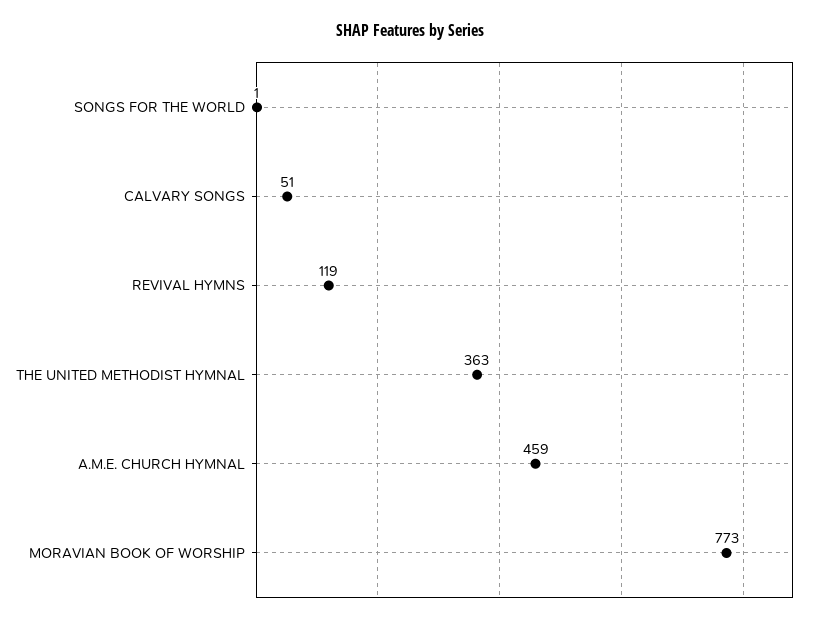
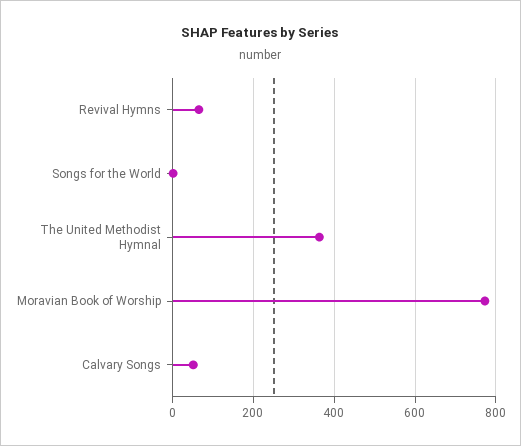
REVIVAL HYMNS: 119 -> 60
A.M.E. CHURCH HYMNAL: 459 -> none

